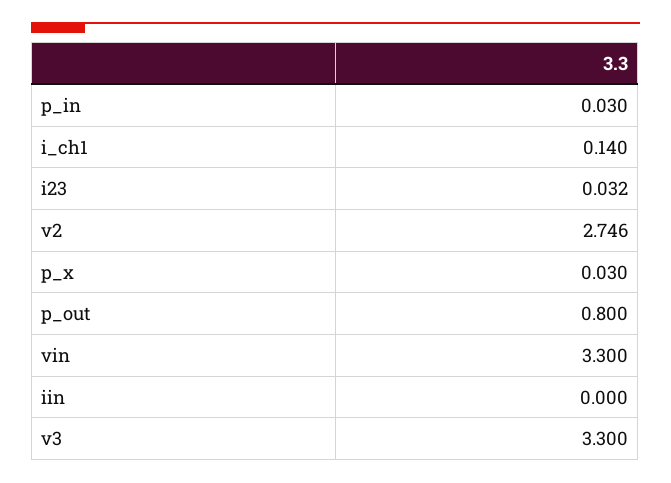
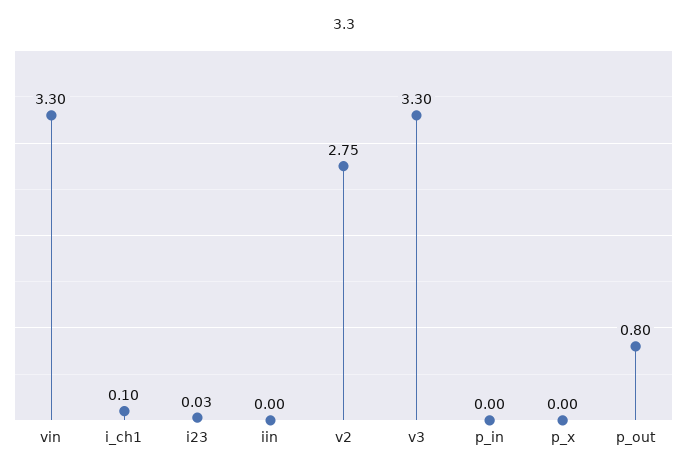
p_in: 0.03 -> 0
i_ch1: 0.14 -> 0.1
p_x: 0.03 -> 0

